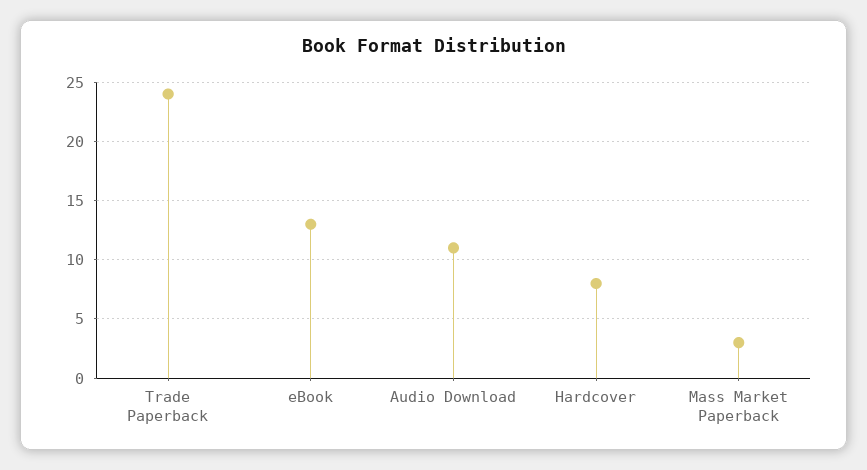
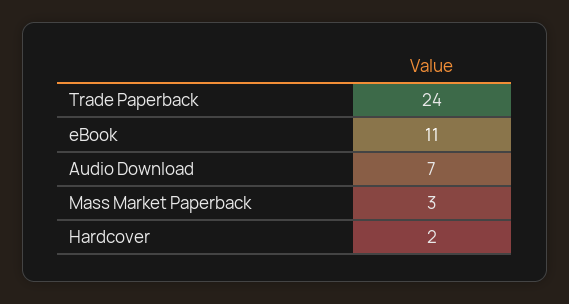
eBook: 13 -> 11
Audio Download: 11 -> 7
Hardcover: 8 -> 2

